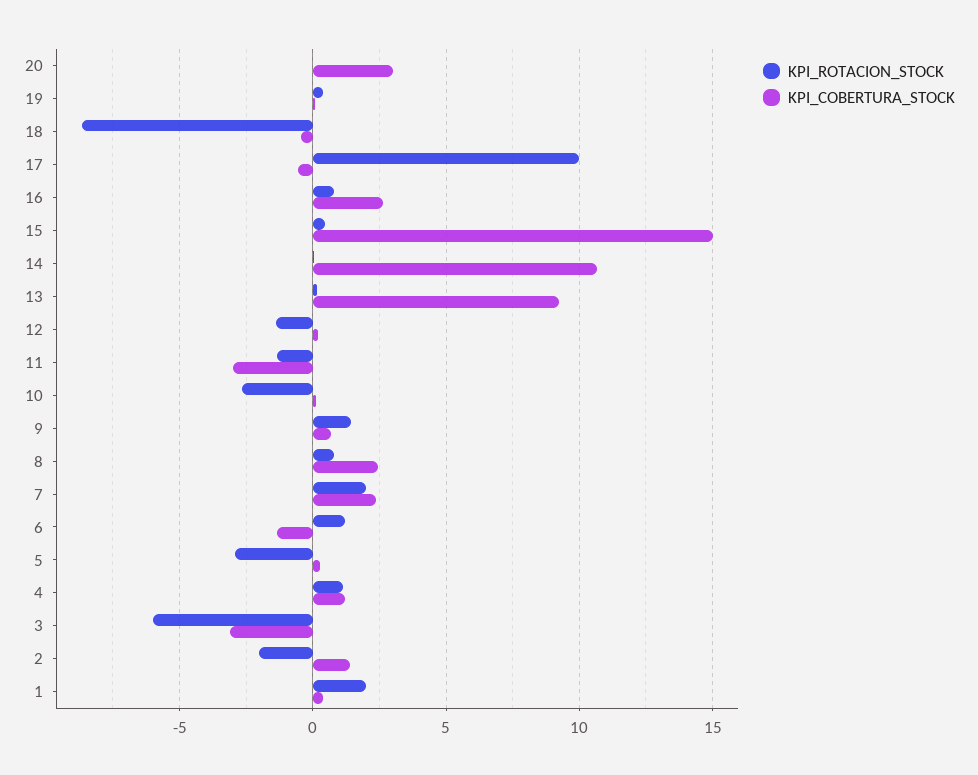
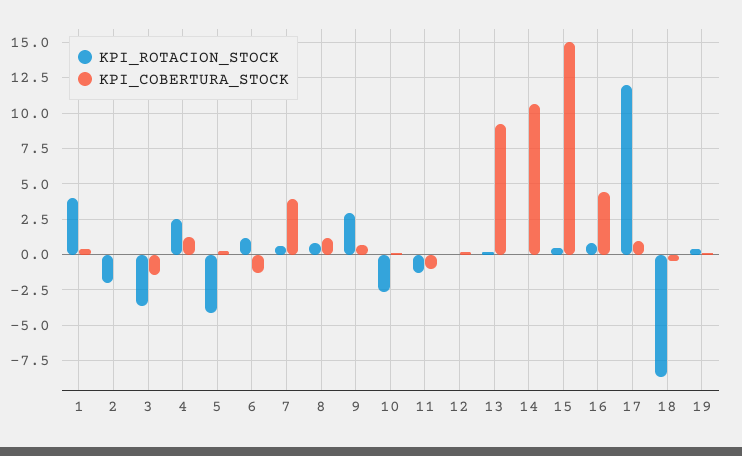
KPI_ROTACION_STOCK, 20: 0 -> none
KPI_COBERTURA_STOCK, 20: 3 -> none
KPI_ROTACION_STOCK, 17: 10 -> 12
KPI_COBERTURA_STOCK, 17: -0.5 -> 1
KPI_COBERTURA_STOCK, 16: 2.5 -> 4.5
KPI_ROTACION_STOCK, 12: -1.5 -> 0
KPI_COBERTURA_STOCK, 11: -3 -> -1
KPI_ROTACION_STOCK, 9: 1.5 -> 3
KPI_COBERTURA_STOCK, 8: 2.5 -> 1
KPI_ROTACION_STOCK, 7: 2 -> 0.5
KPI_COBERTURA_STOCK, 7: 2.5 -> 4
KPI_ROTACION_STOCK, 5: -3 -> -4
KPI_ROTACION_STOCK, 4: 1 -> 2.5
KPI_ROTACION_STOCK, 3: -6 -> -3.5
KPI_COBERTURA_STOCK, 3: -3 -> -1.5
KPI_COBERTURA_STOCK, 2: 1.5 -> 0
KPI_ROTACION_STOCK, 1: 2 -> 4

